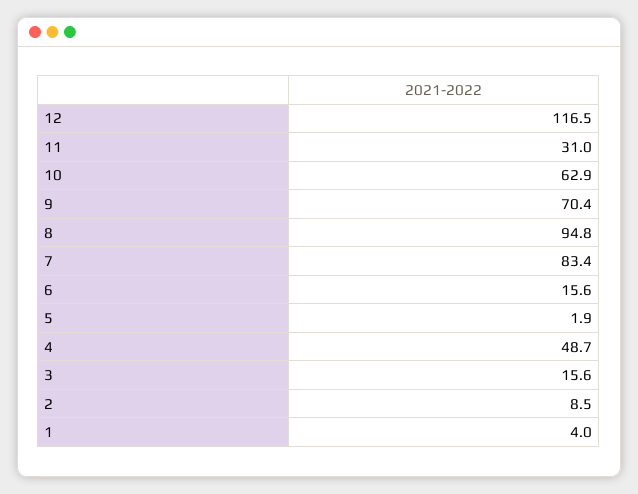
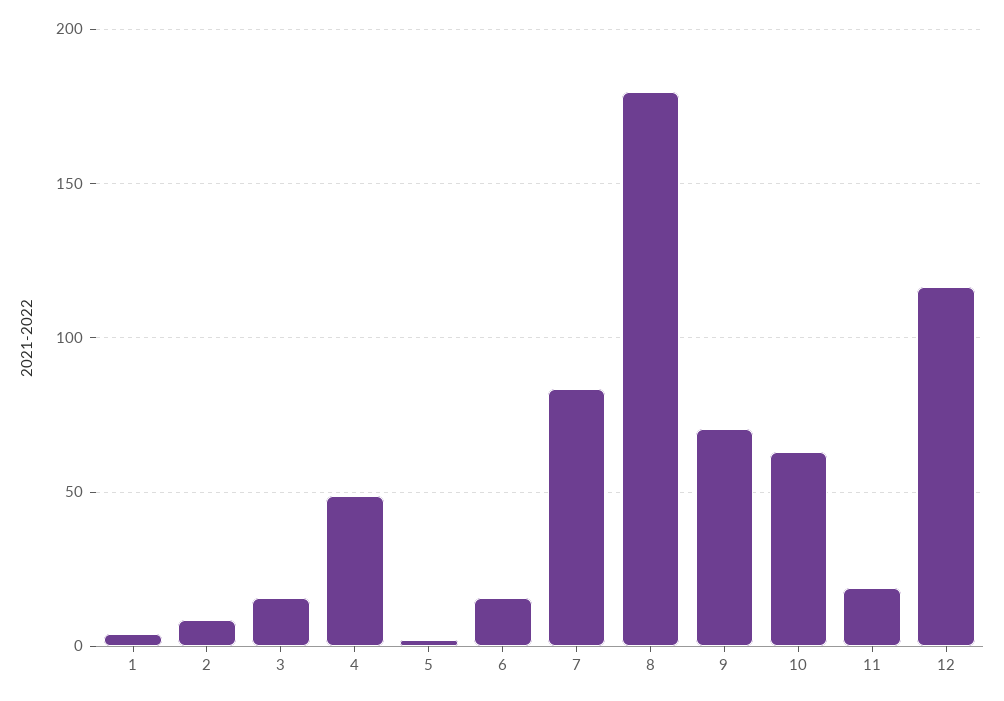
11: 31 -> 20
8: 94.8 -> 180

